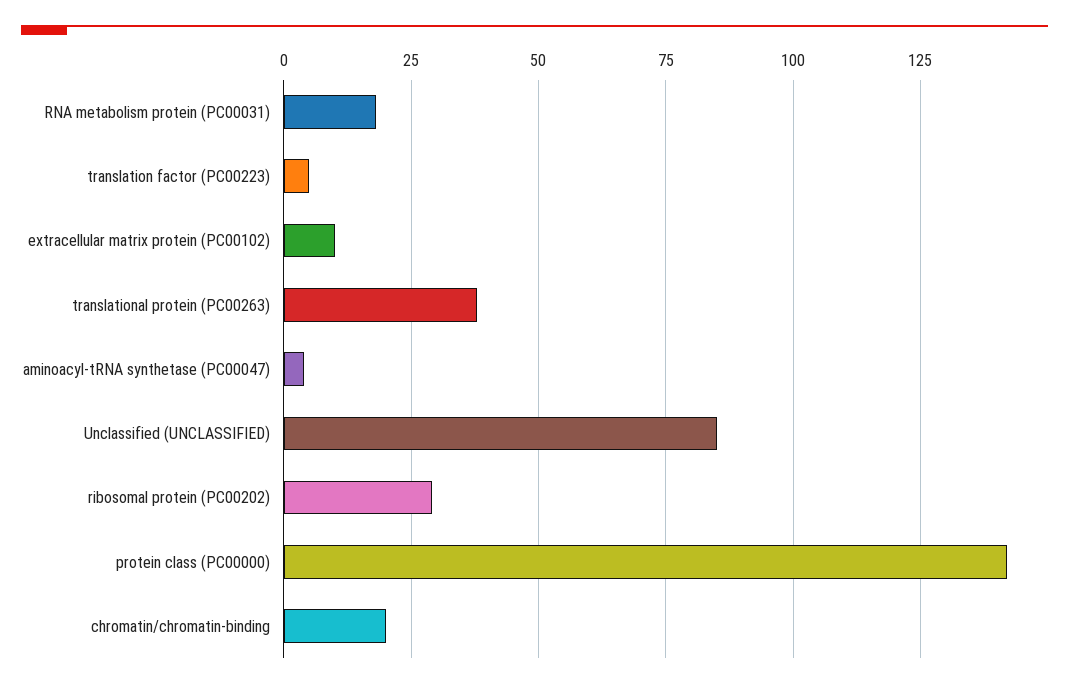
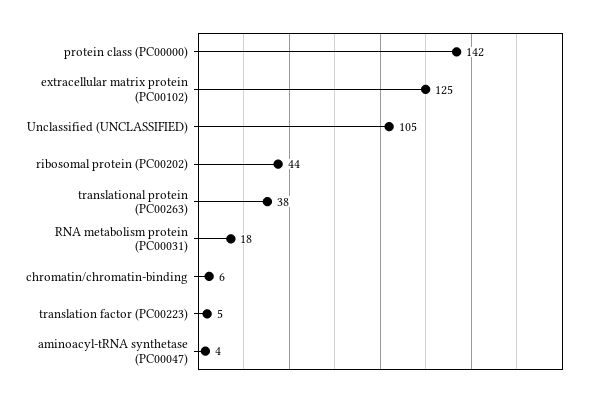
extracellular matrix protein (PC00102): 10 -> 125
Unclassified (UNCLASSIFIED): 85 -> 105
ribosomal protein (PC00202): 30 -> 44
chromatin/chromatin-binding: 20 -> 6

